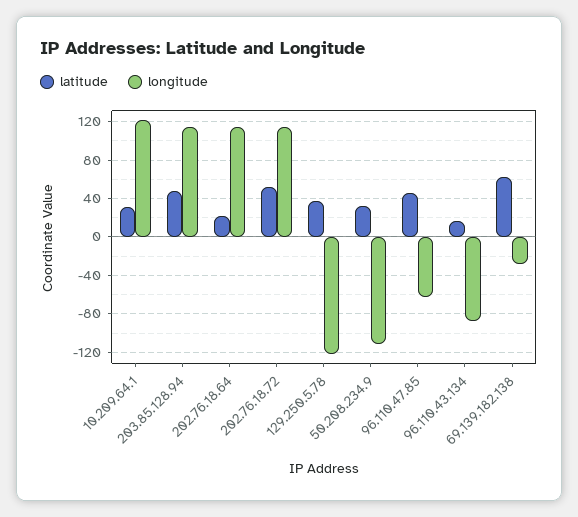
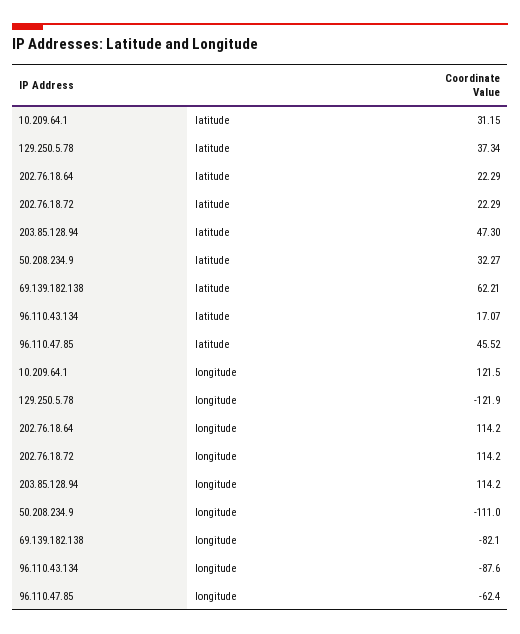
latitude, 202.76.18.72: 50 -> 22.29
longitude, 69.139.182.138: -30 -> -82.1

